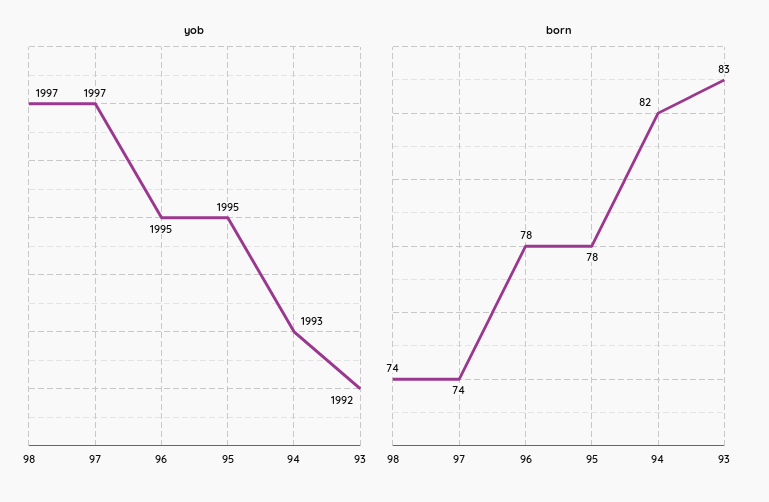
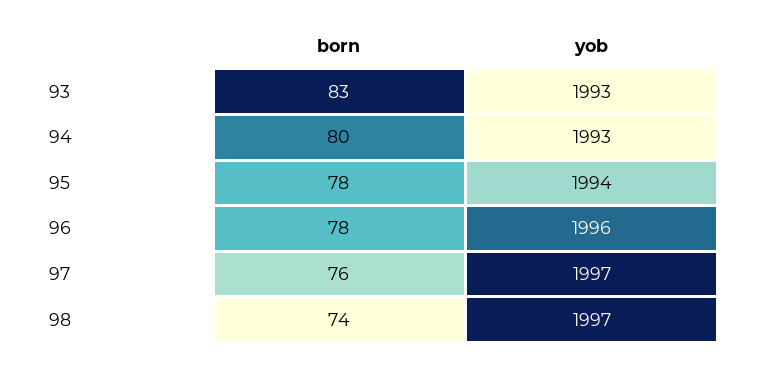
yob, 96: 1995 -> 1996
yob, 95: 1995 -> 1994
yob, 93: 1992 -> 1993
born, 97: 74 -> 76
born, 94: 82 -> 80

